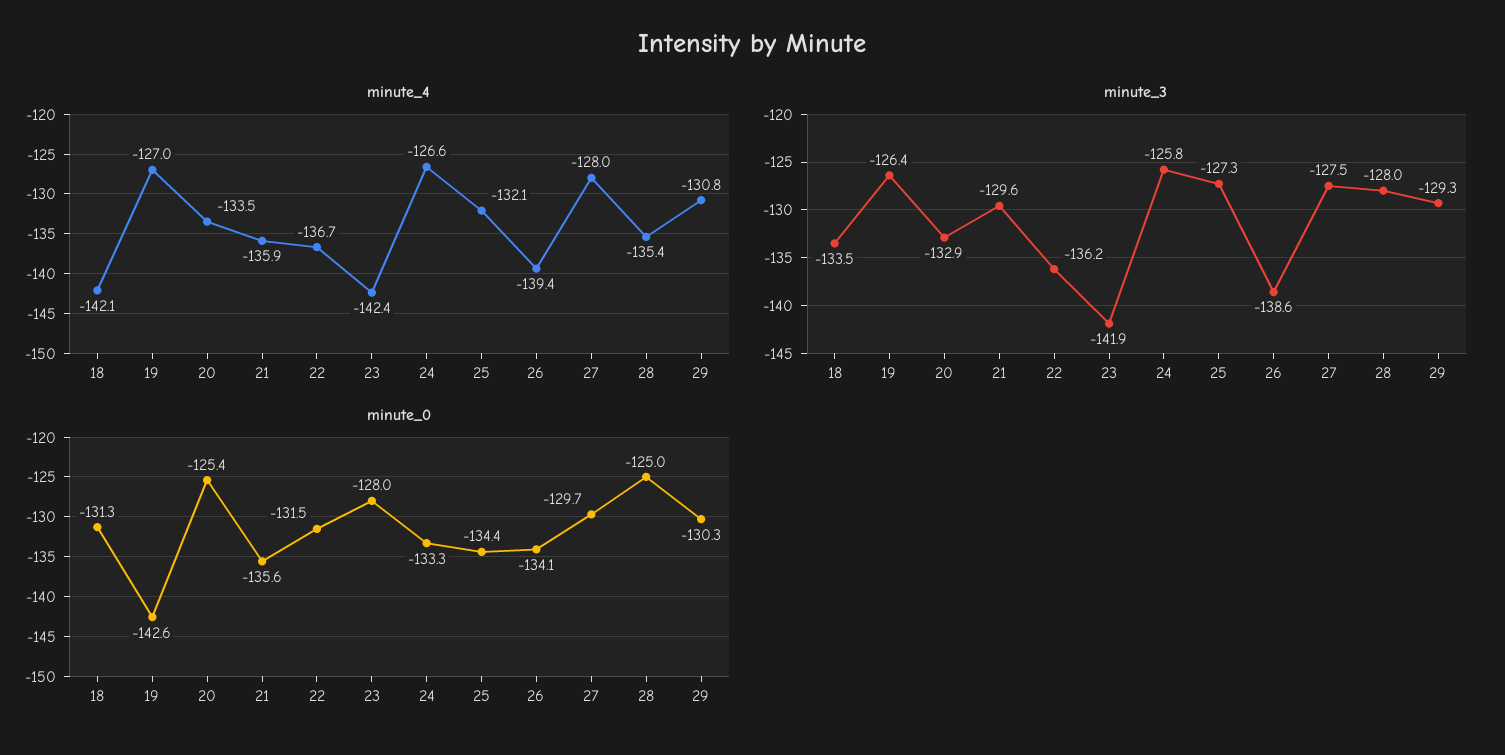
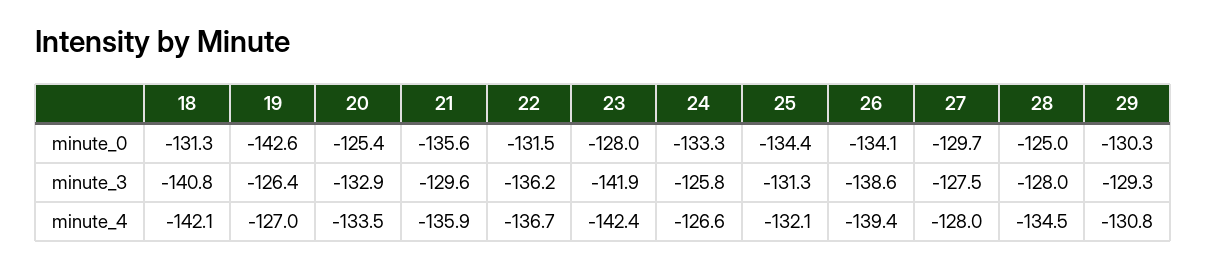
minute_4, 28: -135.4 -> -134.5
minute_3, 18: -133.5 -> -140.8
minute_3, 25: -127.3 -> -131.3

